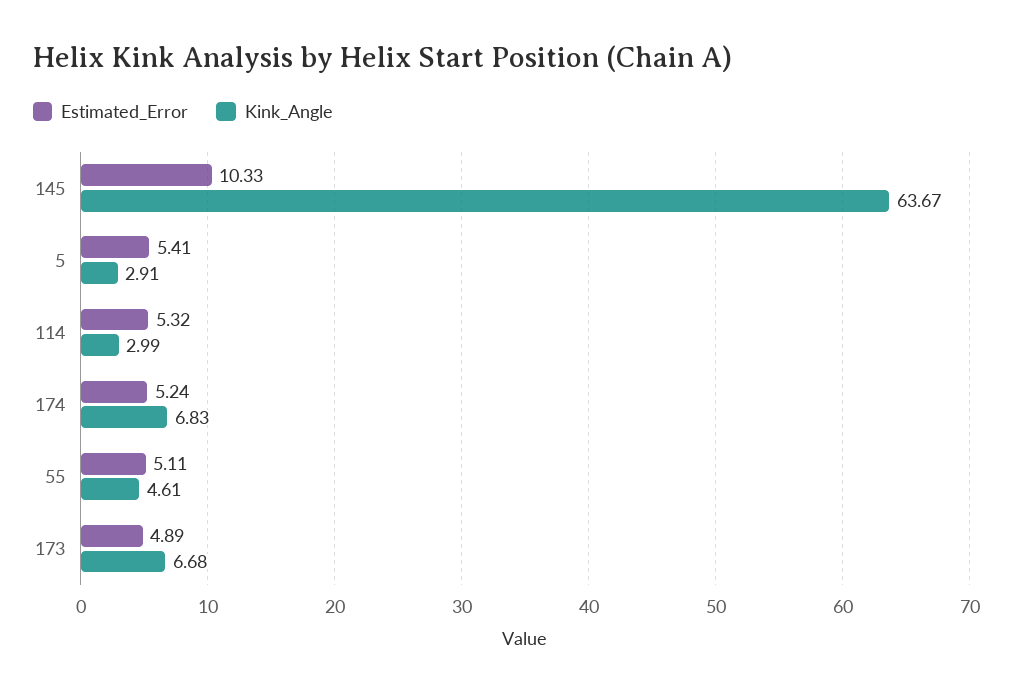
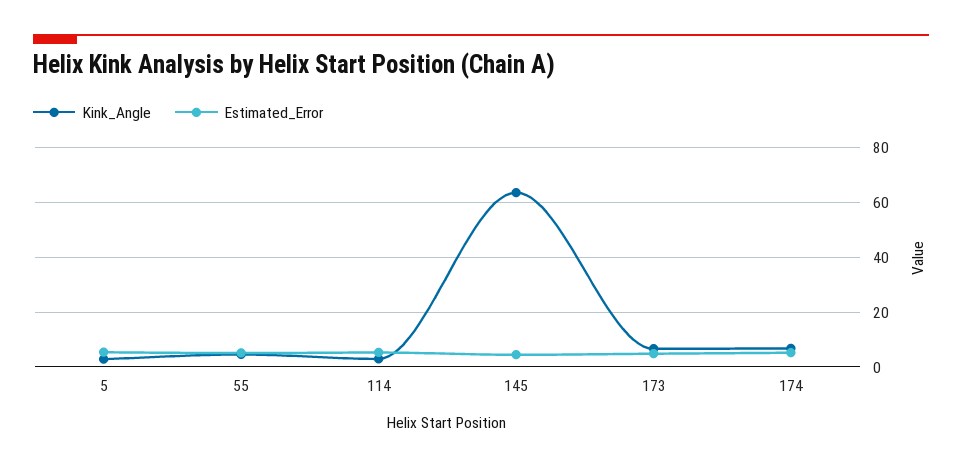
Estimated_Error, 145: 10.33 -> 5

